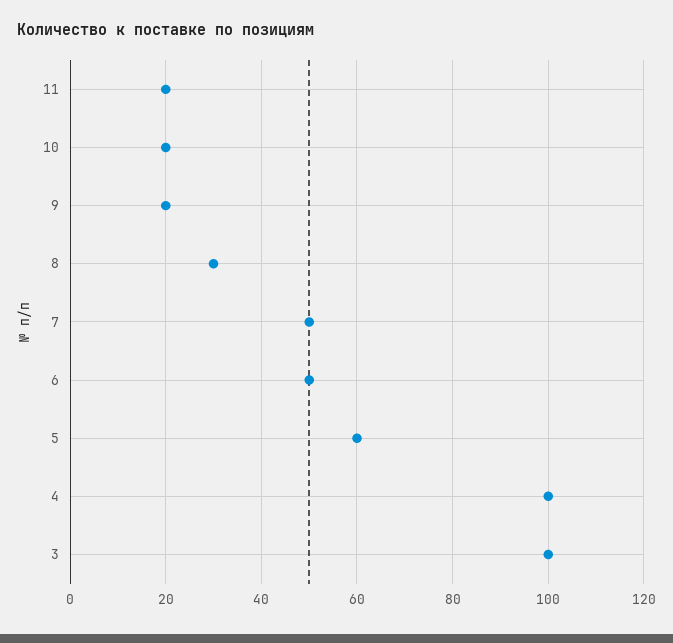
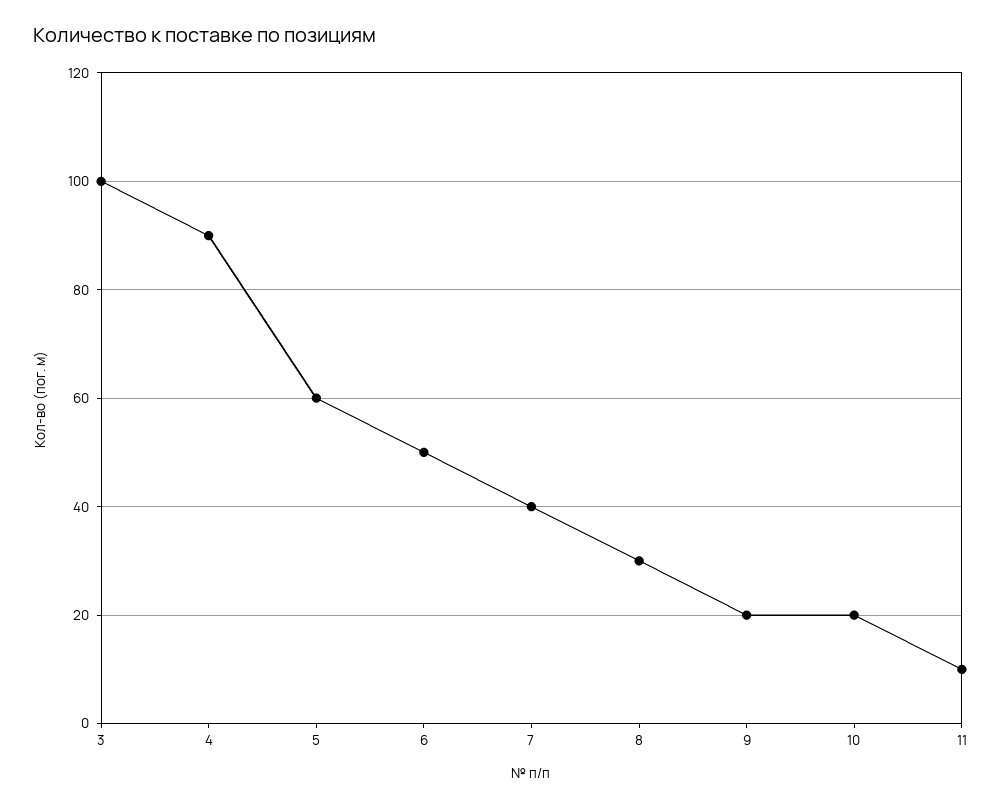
11: 20 -> 10
7: 50 -> 40
4: 100 -> 90

